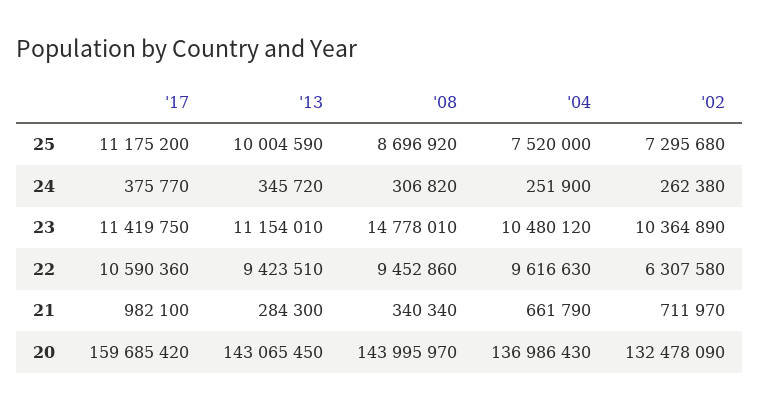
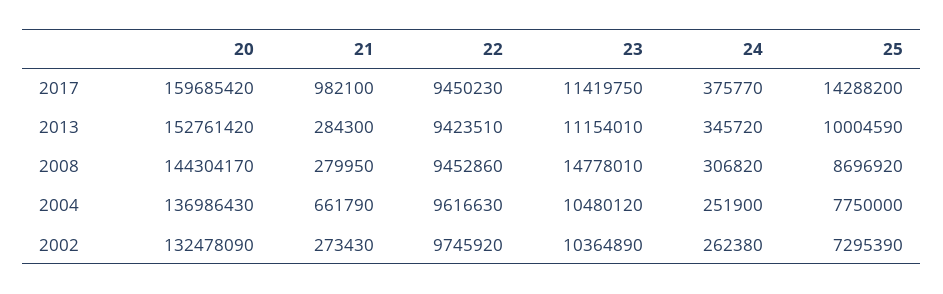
'17, 25: 11175200 -> 14288200
'04, 25: 7520000 -> 7750000
'02, 25: 7295680 -> 7295390
'17, 22: 10590360 -> 9450230
'02, 22: 6307580 -> 9745920
'08, 21: 340340 -> 279950
'02, 21: 711970 -> 273430
'13, 20: 143065450 -> 152761420
'08, 20: 143995970 -> 144304170

